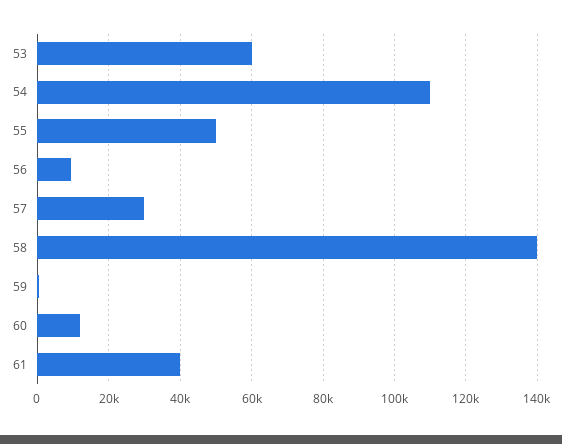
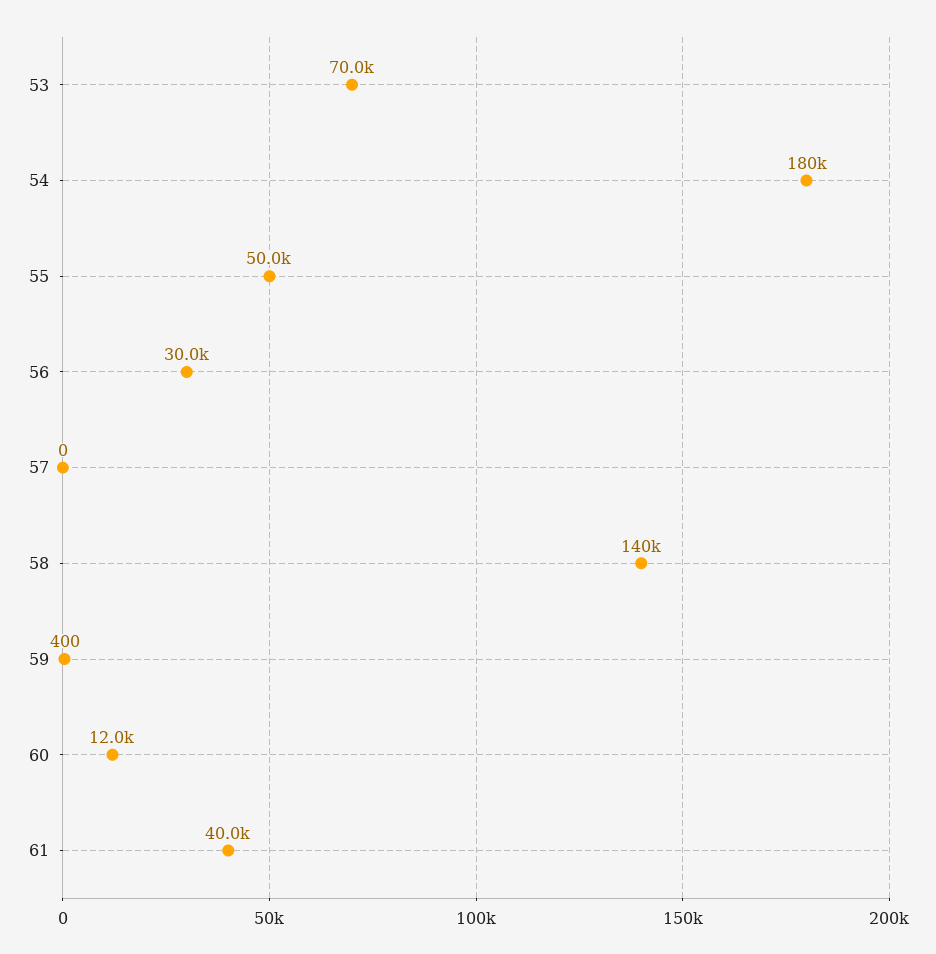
53: 60000 -> 70000
54: 110000 -> 180000
56: 10000 -> 30000
57: 30000 -> 0

